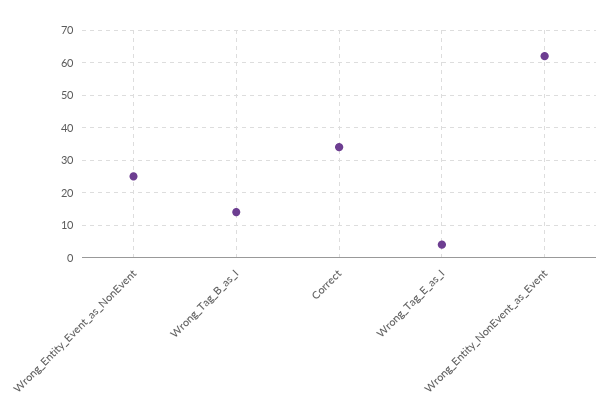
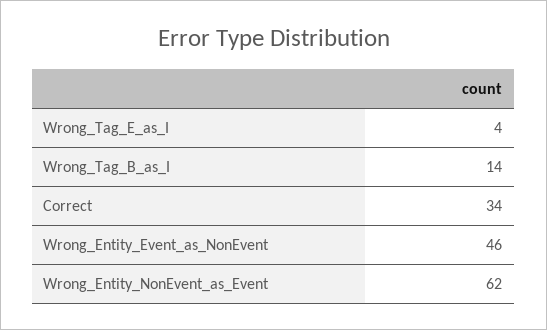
Wrong_Entity_Event_as_NonEvent: 25 -> 46

